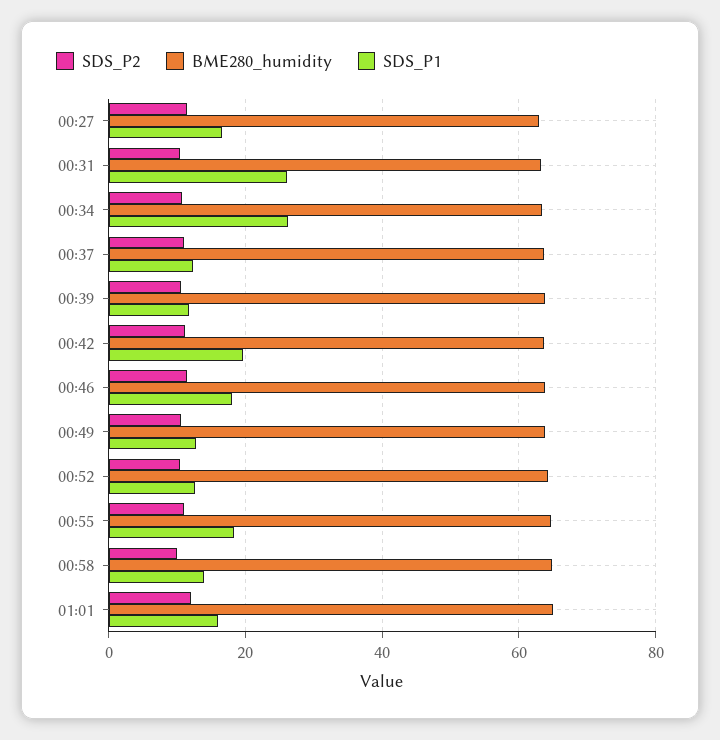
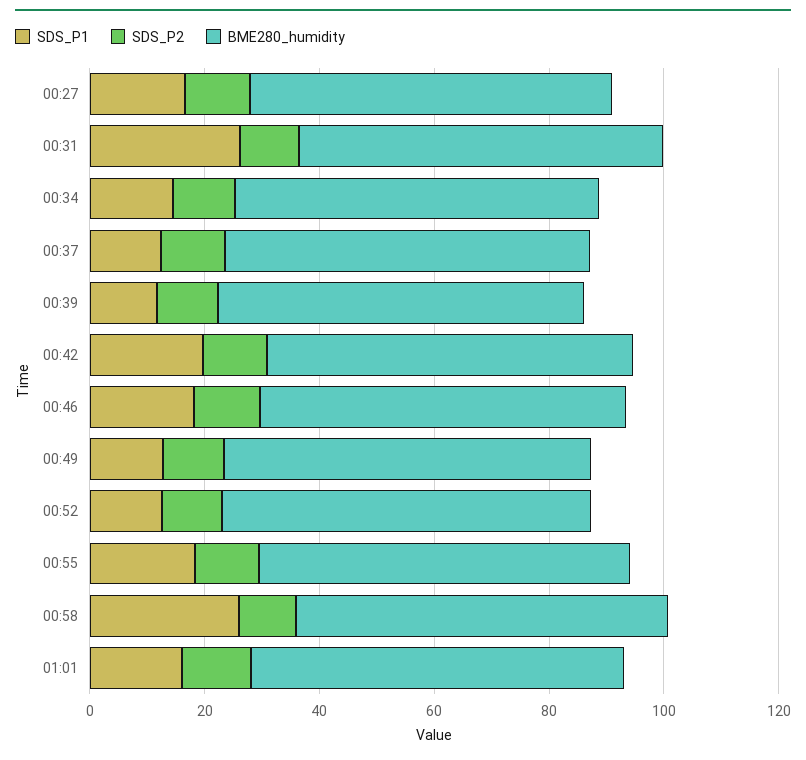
SDS_P1, 00:34: 26 -> 15
SDS_P1, 00:58: 14 -> 25

